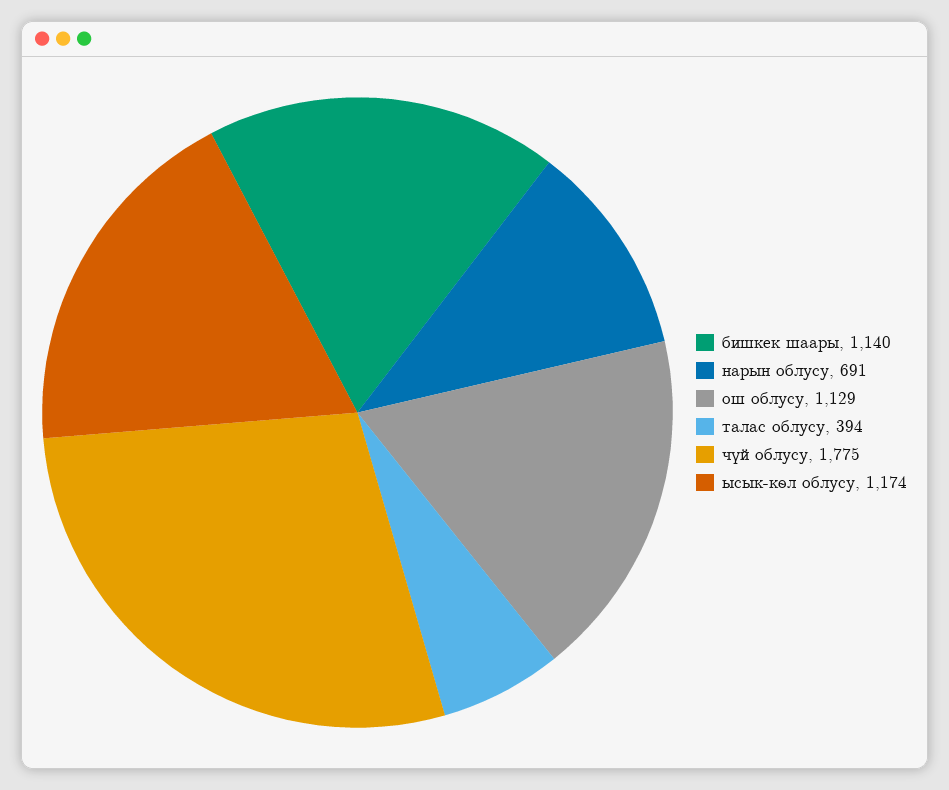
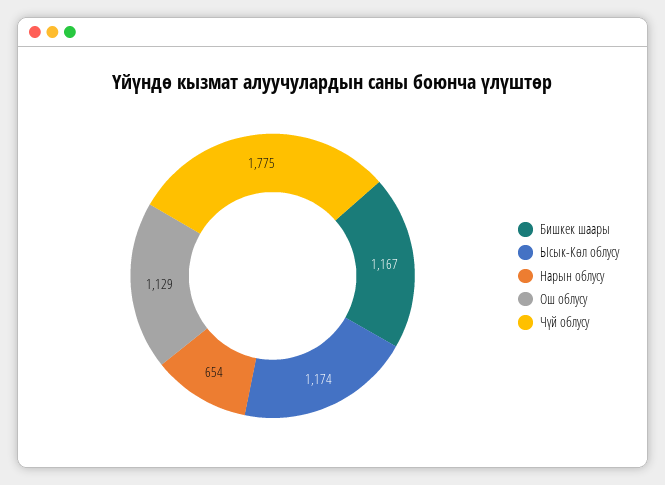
бишкек шаары: 1140 -> 1167
нарын облусу: 691 -> 654
талас облусу: 394 -> none

